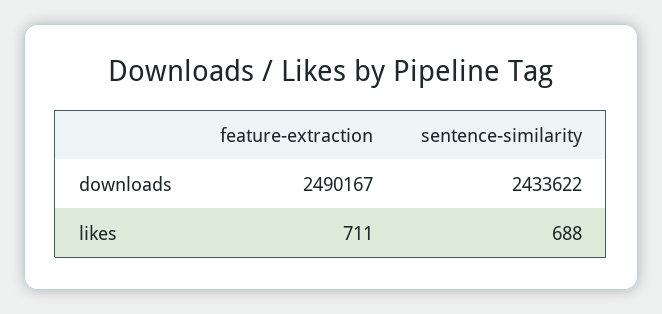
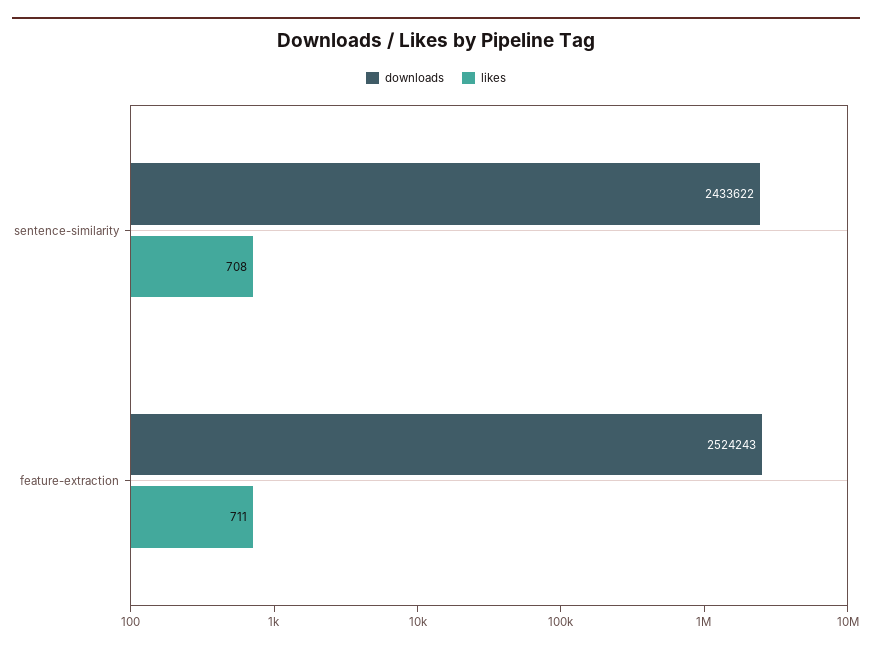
downloads, feature-extraction: 2490167 -> 2524243
likes, sentence-similarity: 688 -> 708

